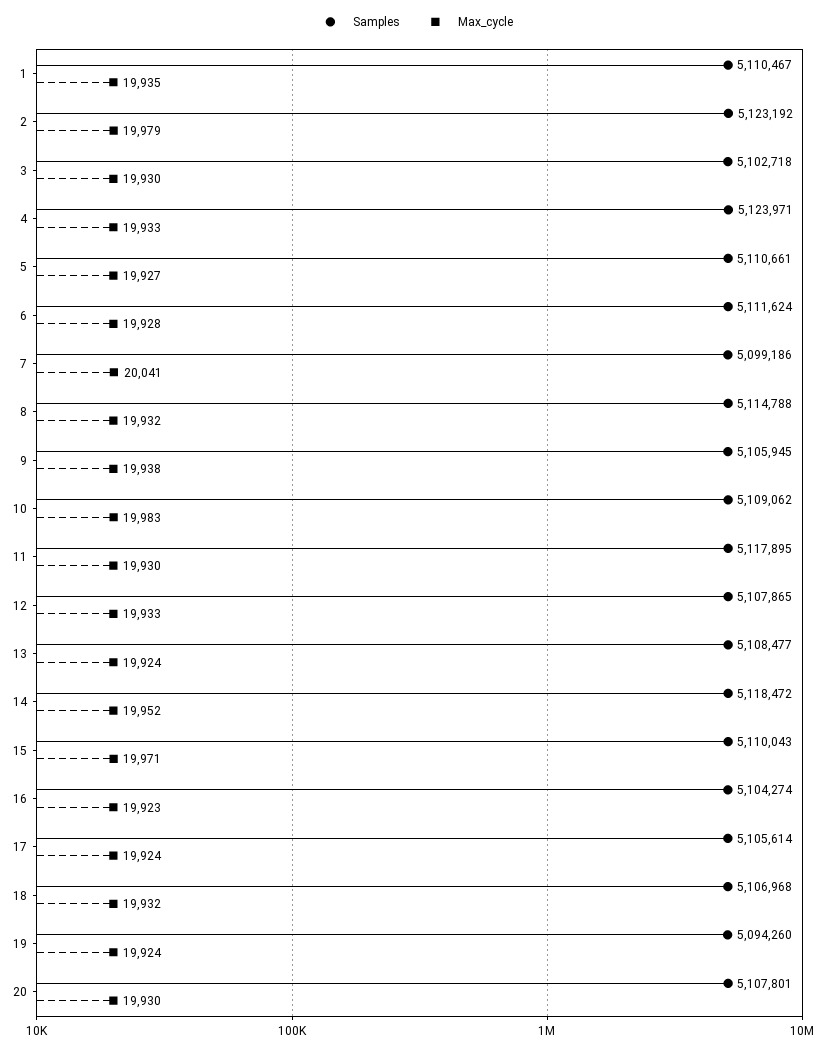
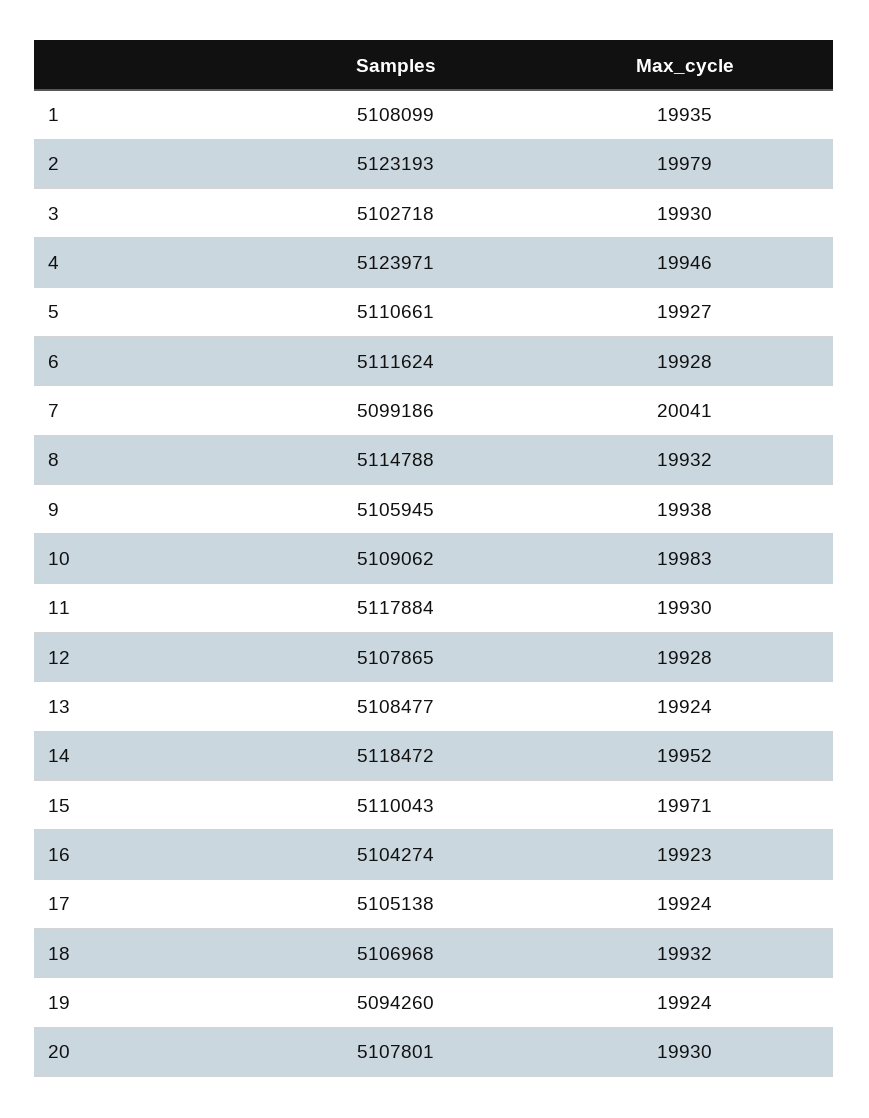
Samples, 1: 5110467 -> 5108099
Samples, 2: 5123192 -> 5123193
Max_cycle, 4: 19933 -> 19946
Samples, 11: 5117895 -> 5117884
Max_cycle, 12: 19933 -> 19928
Samples, 17: 5105614 -> 5105138

